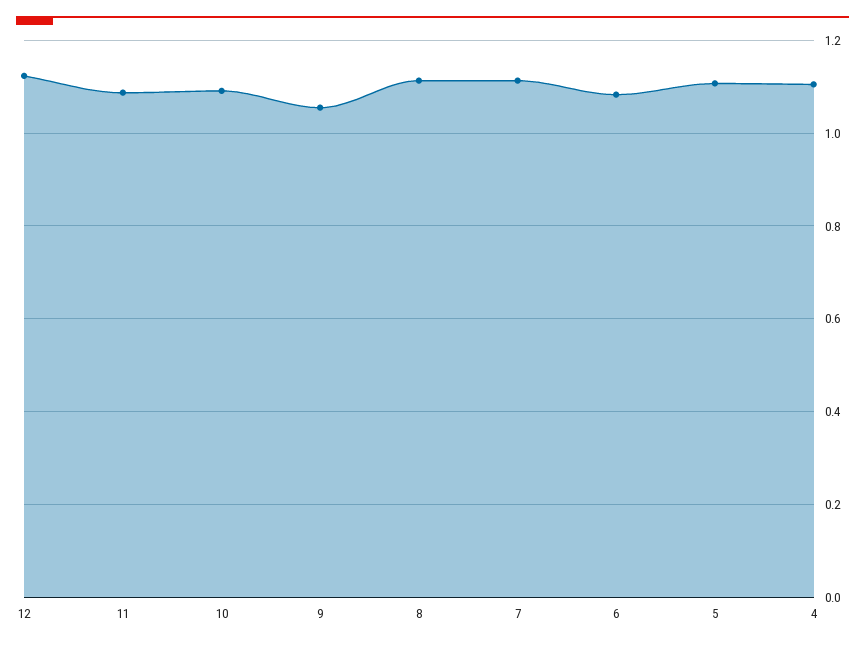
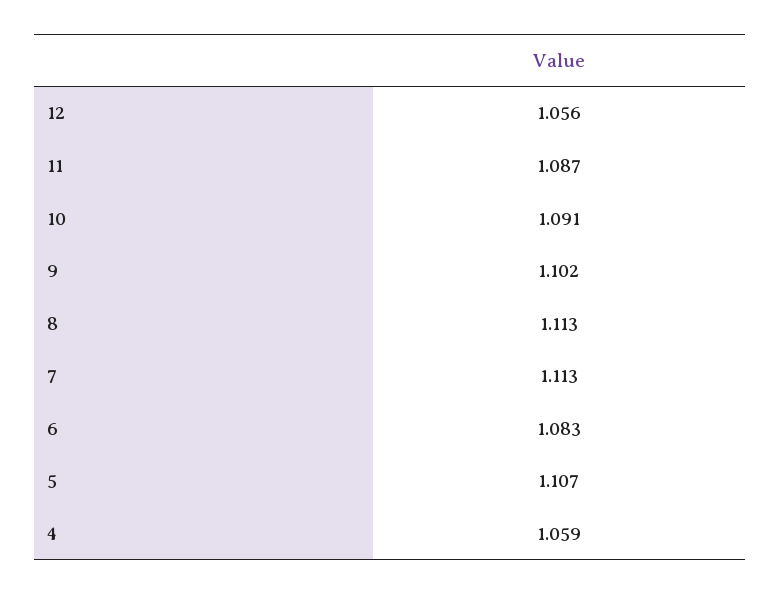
12: 1.12 -> 1.056
9: 1.06 -> 1.102
4: 1.1 -> 1.059

